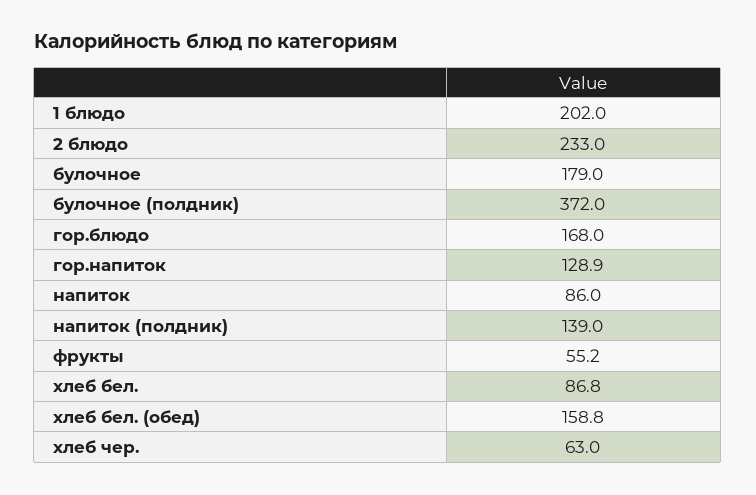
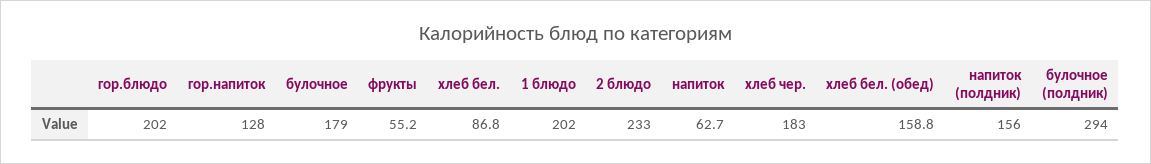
булочное (полдник): 372 -> 294
гор.блюдо: 168 -> 202
гор.напиток: 128.9 -> 128
напиток: 86 -> 62.7
напиток (полдник): 139 -> 156
хлеб чер.: 63 -> 183

